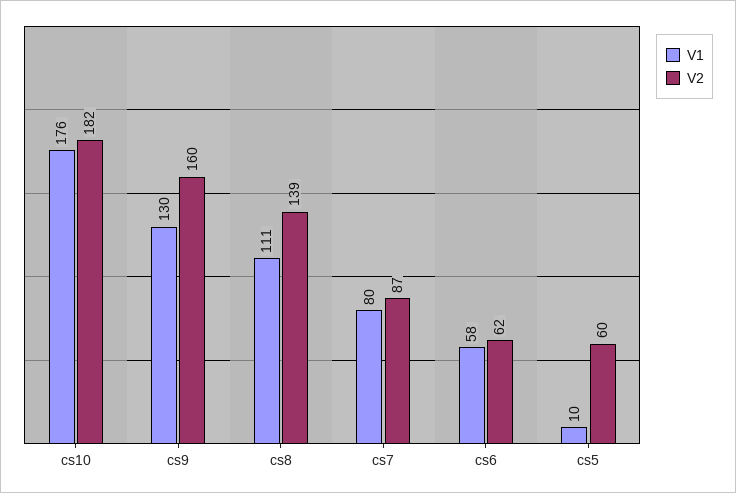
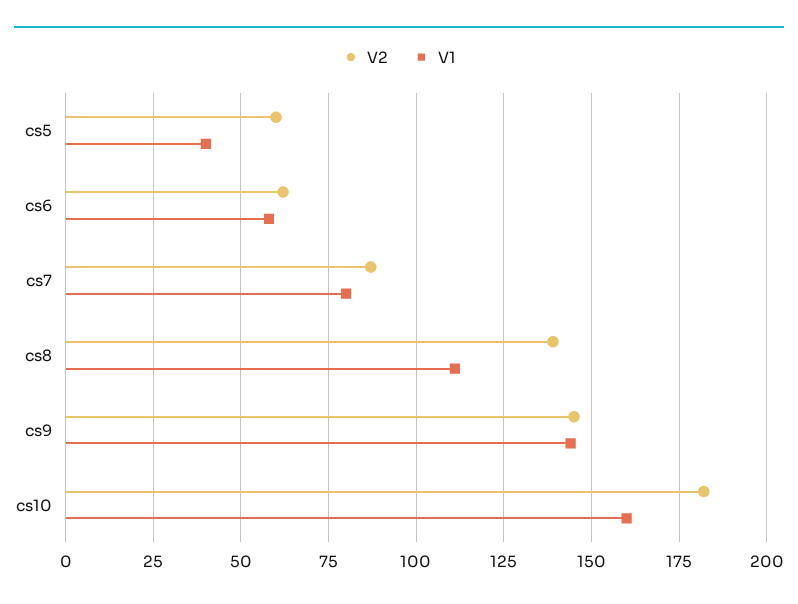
V1, cs10: 176 -> 160
V1, cs9: 130 -> 145
V2, cs9: 160 -> 145
V1, cs5: 10 -> 40

